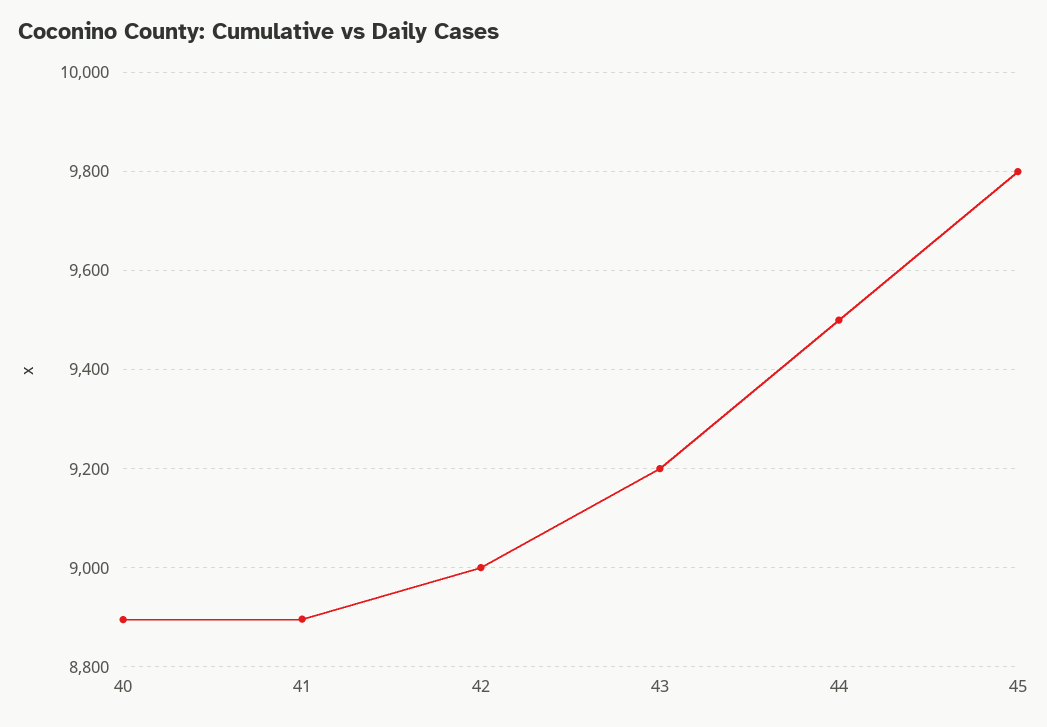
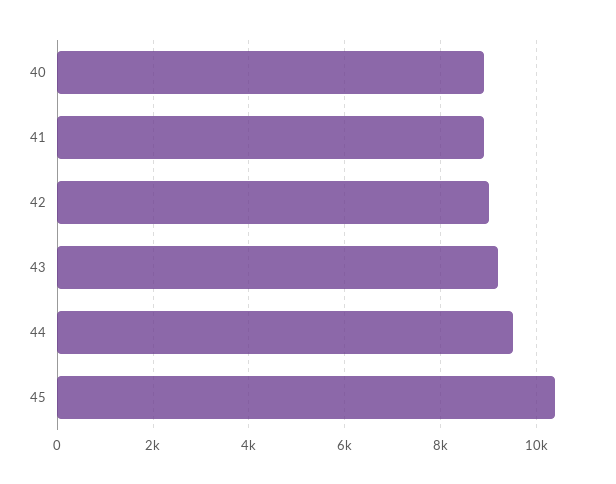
45: 9800 -> 10400

